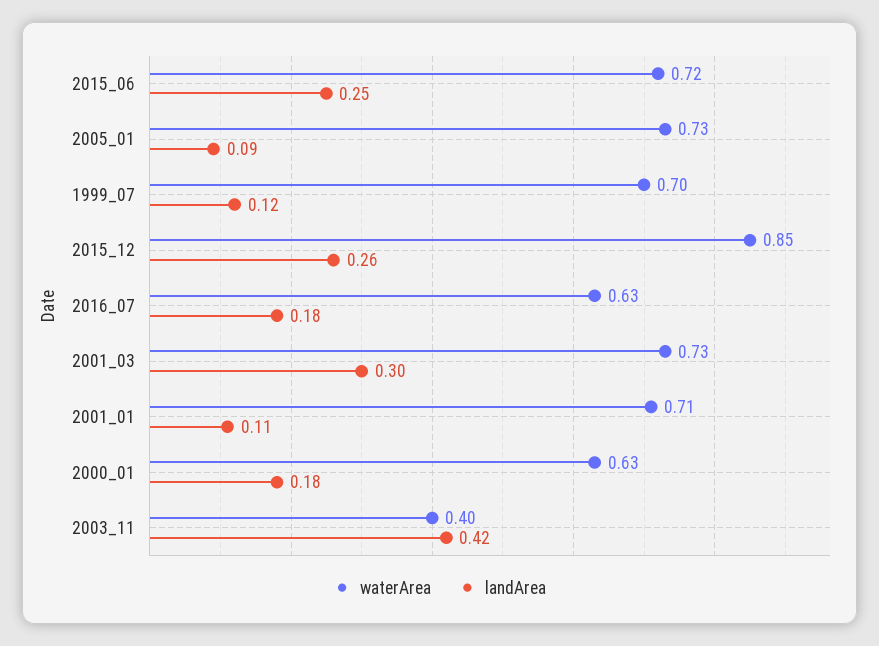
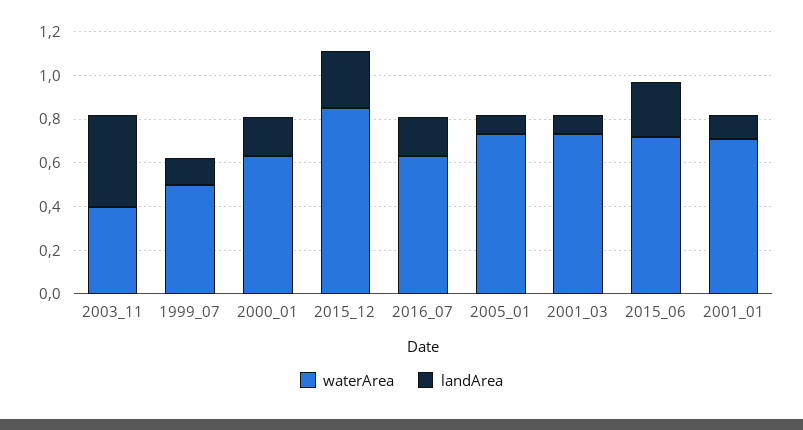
waterArea, 1999_07: 0.7 -> 0.5
landArea, 2001_03: 0.3 -> 0.1

